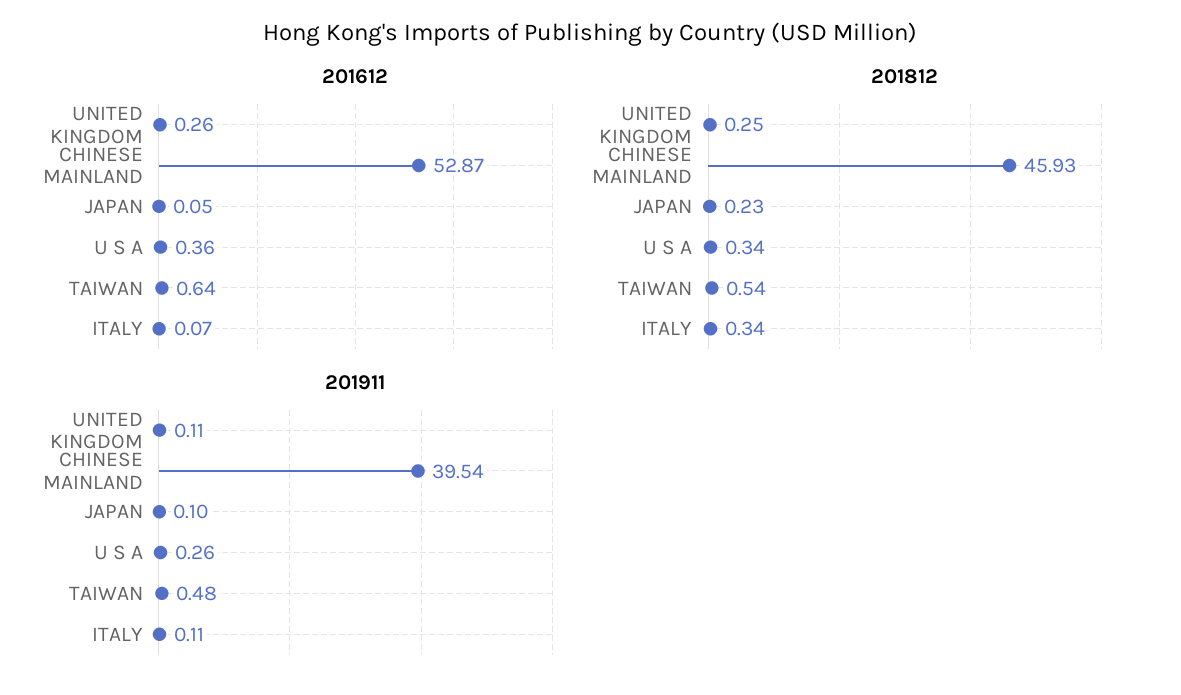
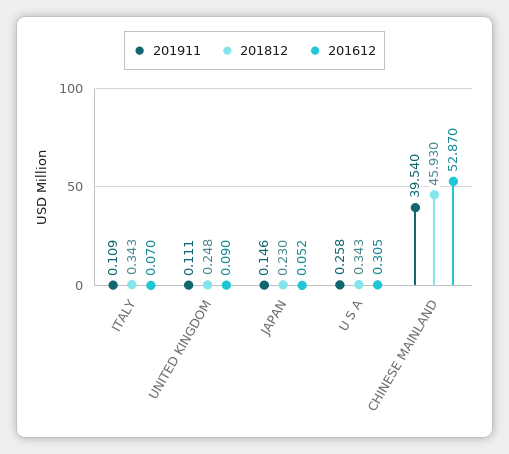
201612, UNITED KINGDOM: 0.26 -> 0.09
201612, U S A: 0.36 -> 0.305
201612, TAIWAN: 0.64 -> none
201812, TAIWAN: 0.54 -> none
201911, JAPAN: 0.1 -> 0.146
201911, TAIWAN: 0.48 -> none

